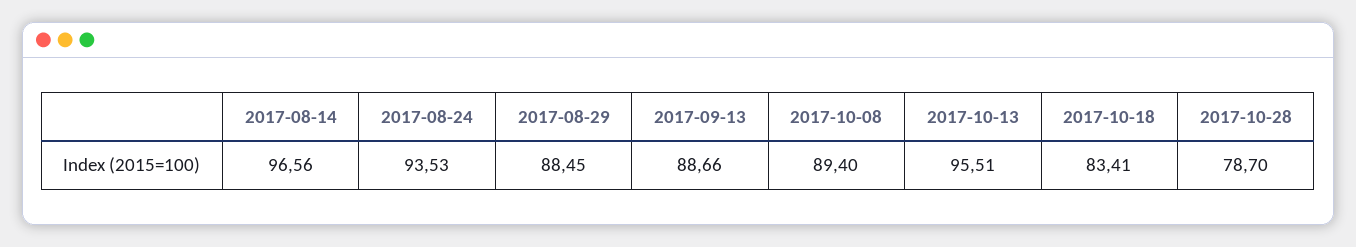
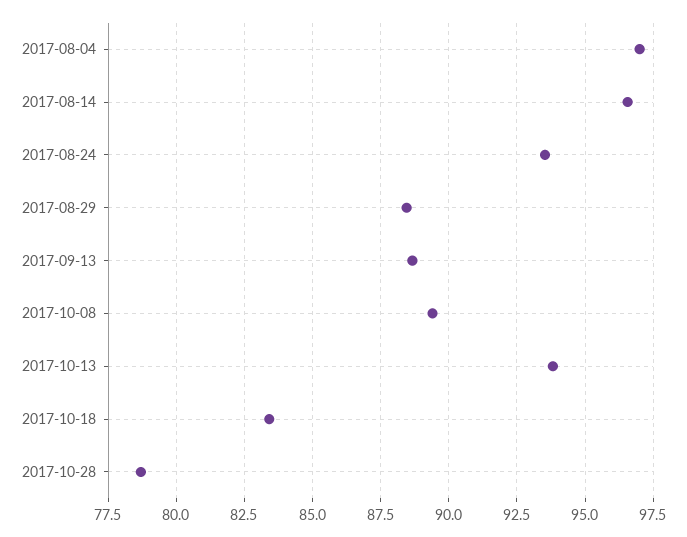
2017-10-13: 95.51 -> 93.75
2017-08-04: none -> 97

